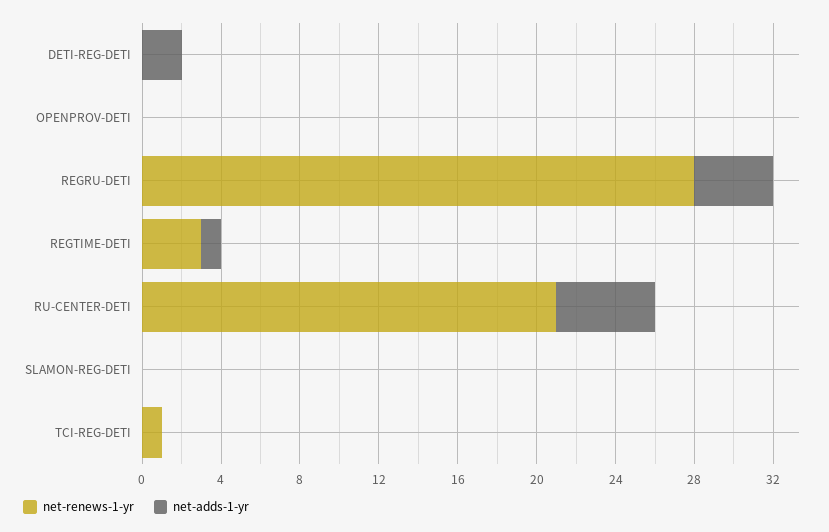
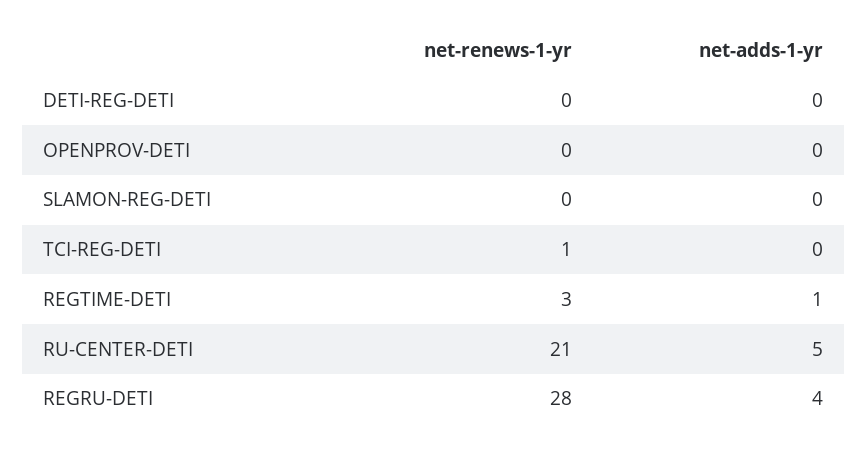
net-adds-1-yr, DETI-REG-DETI: 2 -> 0

